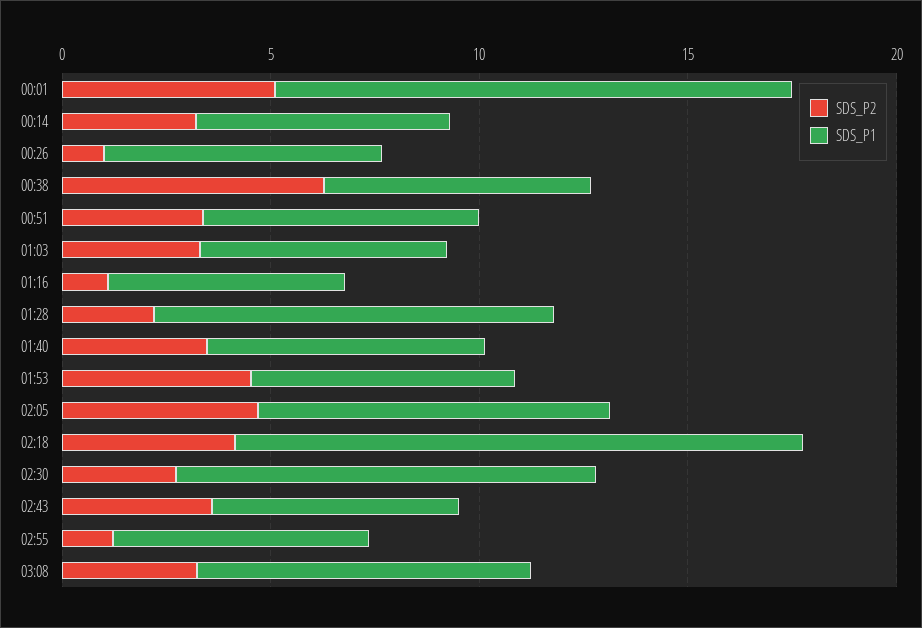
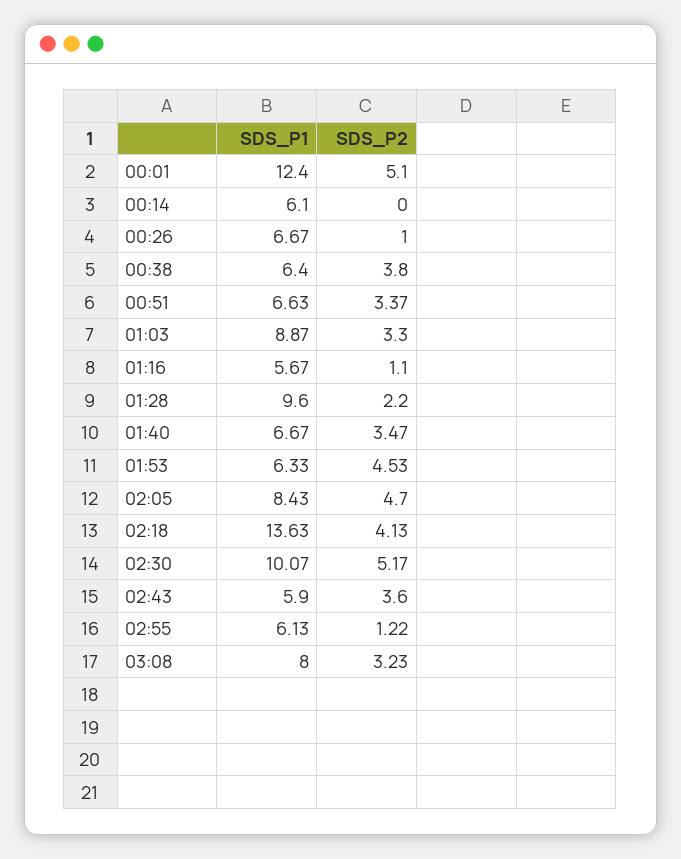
SDS_P2, 00:14: 3 -> 0
SDS_P2, 00:38: 6 -> 3.8
SDS_P1, 01:03: 6 -> 8.87
SDS_P2, 02:30: 3 -> 5.17

